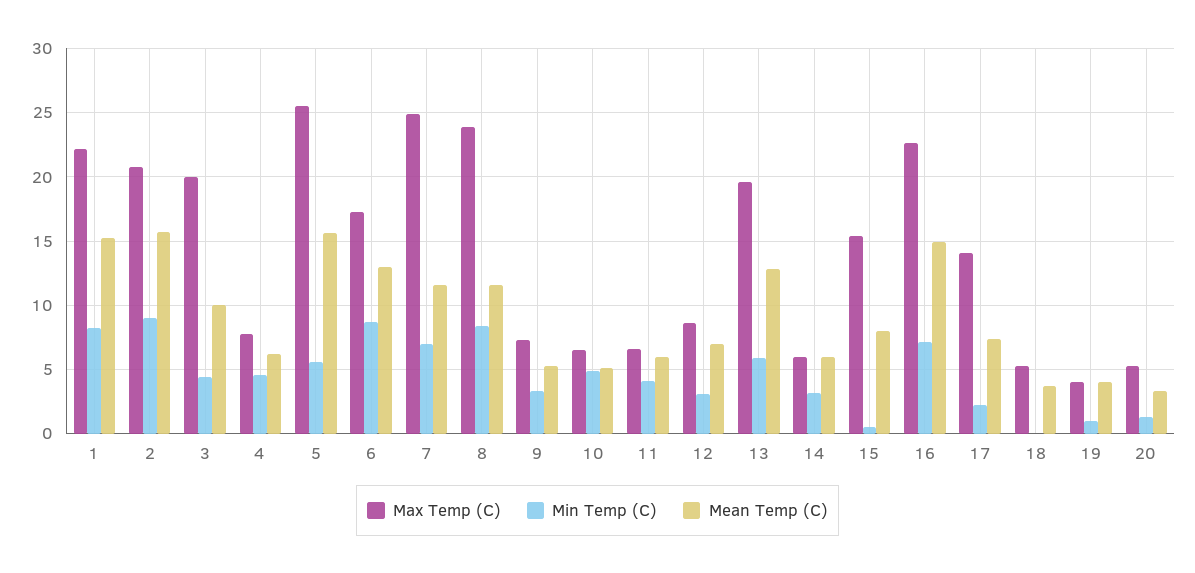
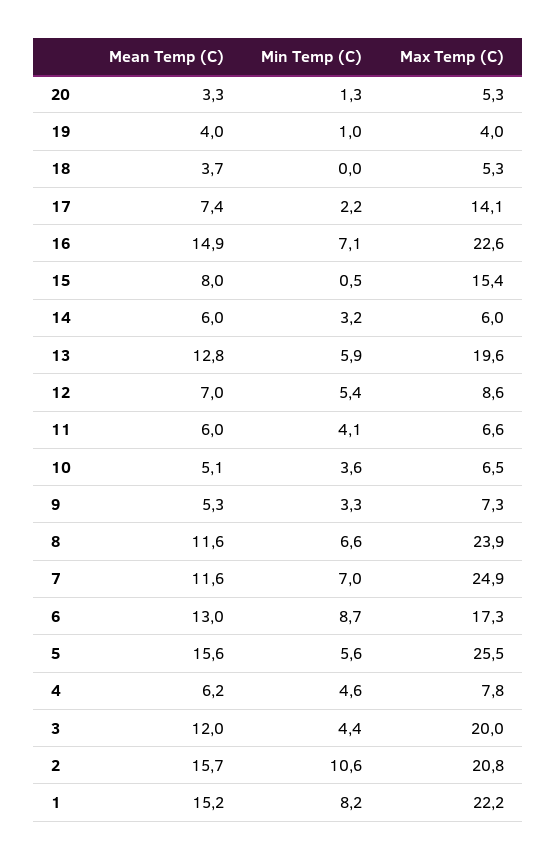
Min Temp (C), 2: 9 -> 10.6
Mean Temp (C), 3: 10 -> 12
Min Temp (C), 8: 8.5 -> 6.6
Min Temp (C), 10: 5 -> 3.6
Min Temp (C), 12: 3 -> 5.4

